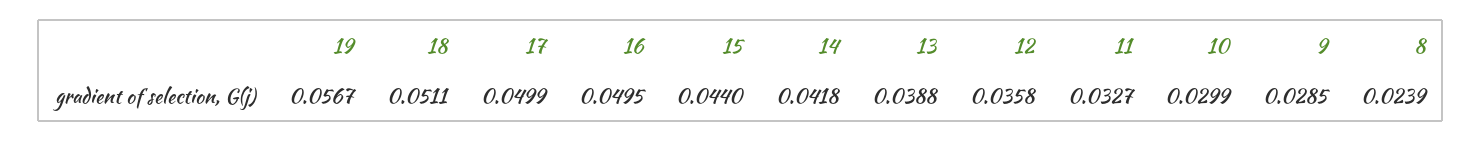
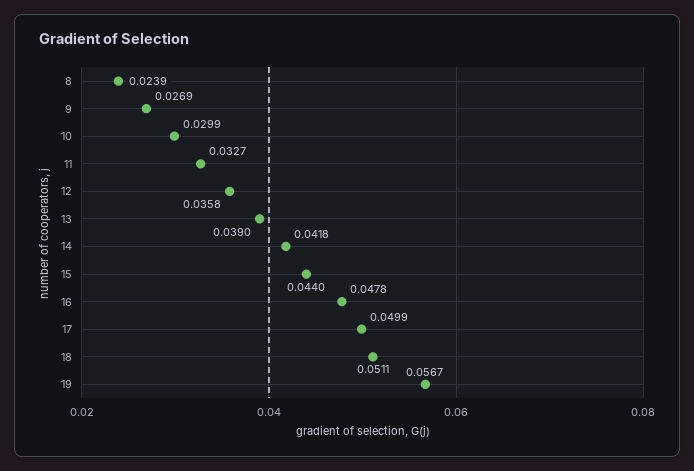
16: 0.0495 -> 0.0478
13: 0.0388 -> 0.039
9: 0.0285 -> 0.0269

